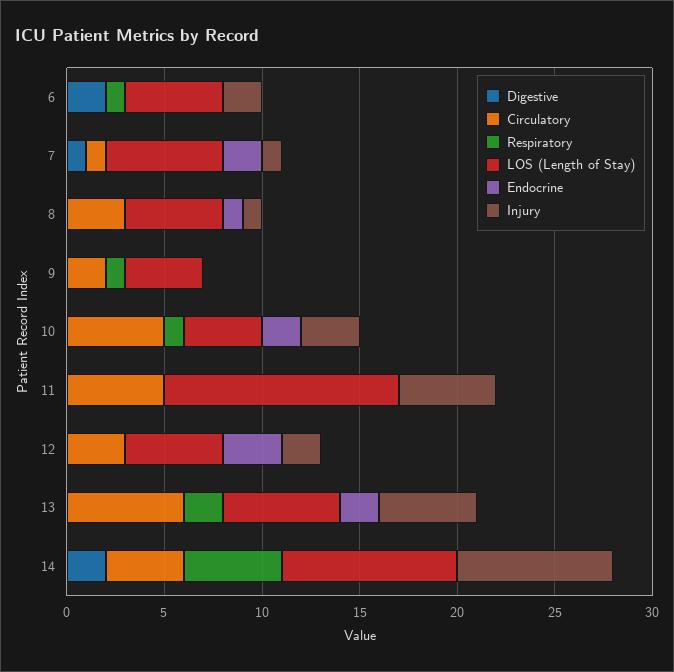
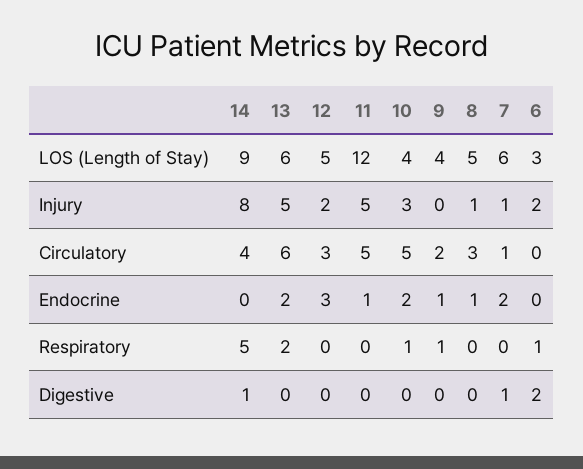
LOS (Length of Stay), 6: 5 -> 3
Endocrine, 9: 0 -> 1
Endocrine, 11: 0 -> 1
Digestive, 14: 2 -> 1

